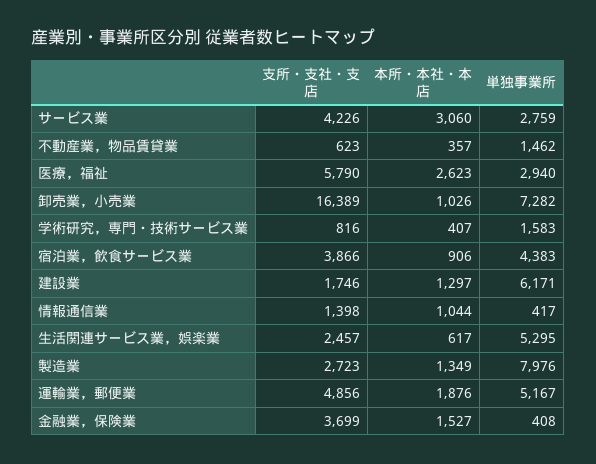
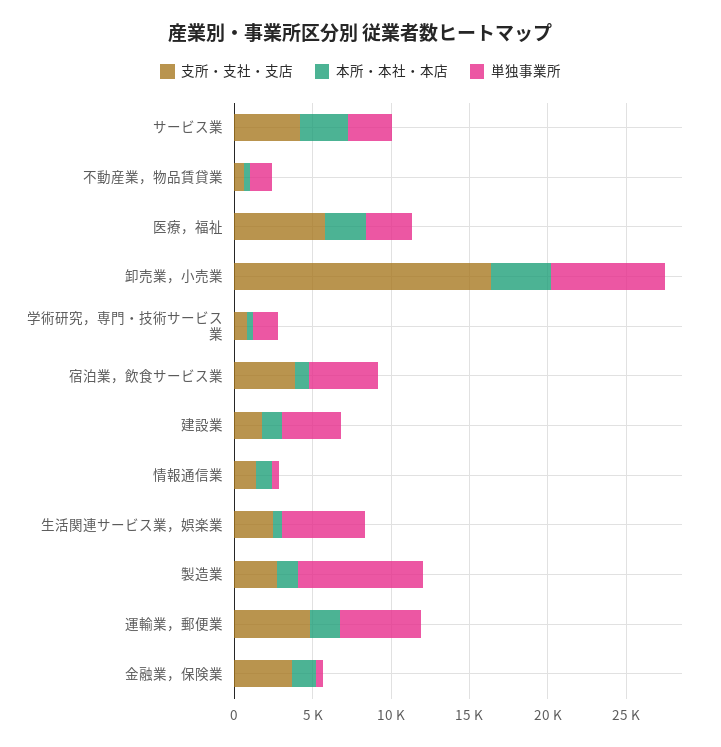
本所・本社・本店, 卸売業，小売業: 1026 -> 4000
単独事業所, 建設業: 6171 -> 4000

